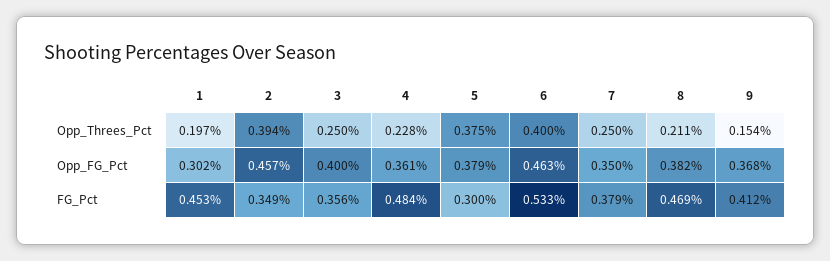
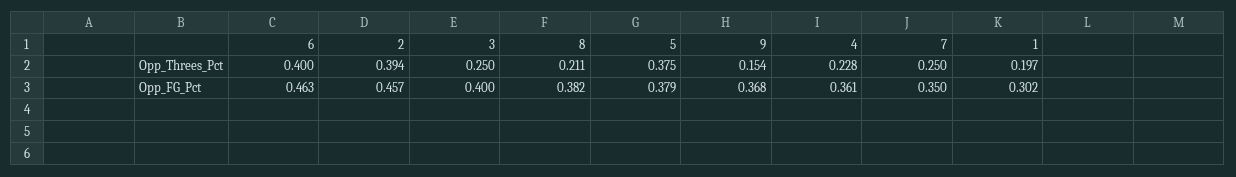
1, FG_Pct: 0.453 -> none
2, FG_Pct: 0.349 -> none
3, FG_Pct: 0.356 -> none
4, FG_Pct: 0.484 -> none
5, FG_Pct: 0.3 -> none
6, FG_Pct: 0.533 -> none
7, FG_Pct: 0.379 -> none
8, FG_Pct: 0.469 -> none
9, FG_Pct: 0.412 -> none

